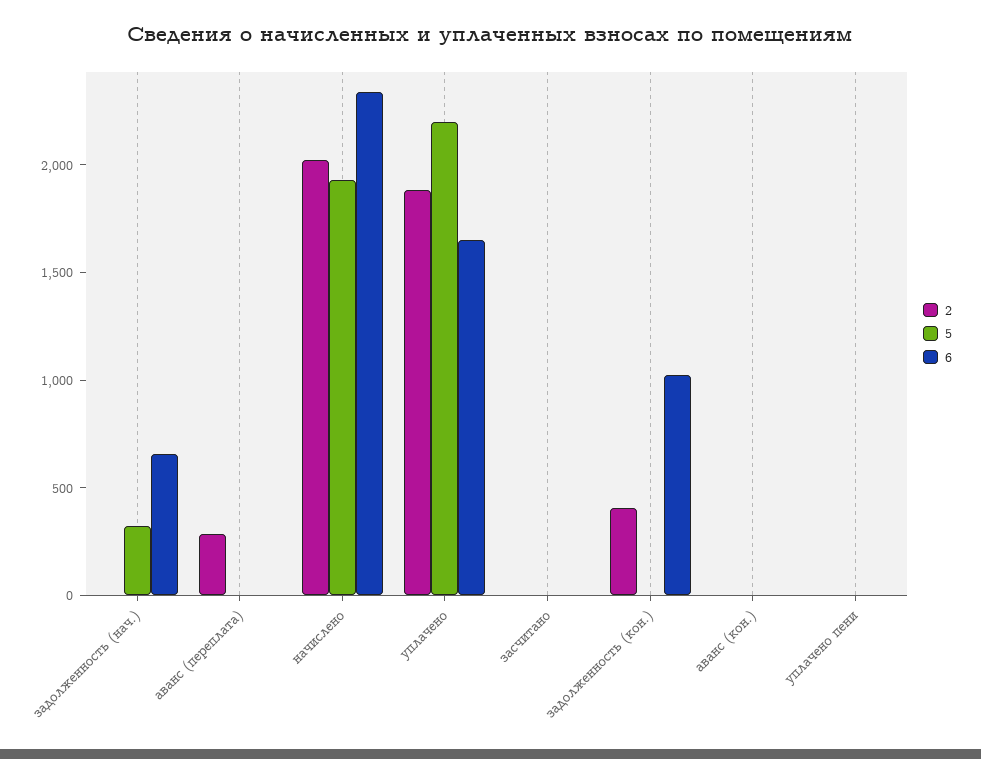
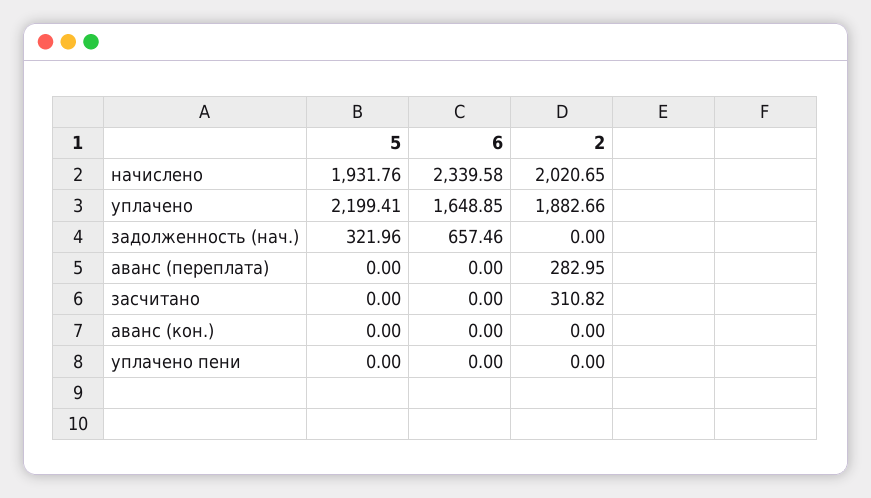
2, засчитано: 0 -> 310.82
2, задолженность (кон.): 400 -> none
5, задолженность (кон.): 0 -> none
6, задолженность (кон.): 1000 -> none

